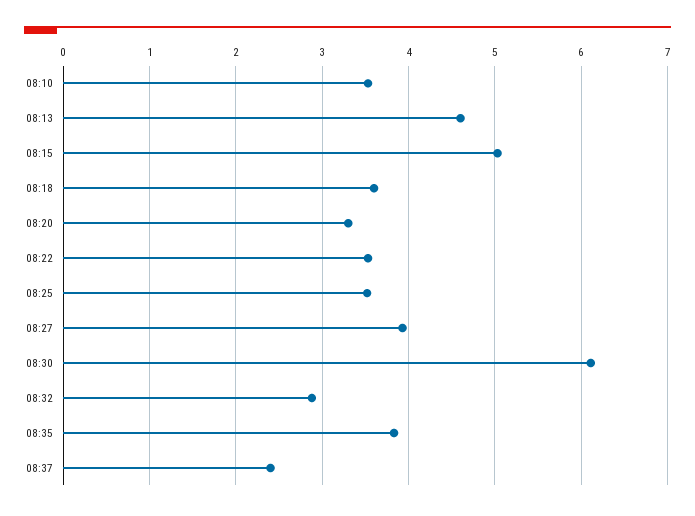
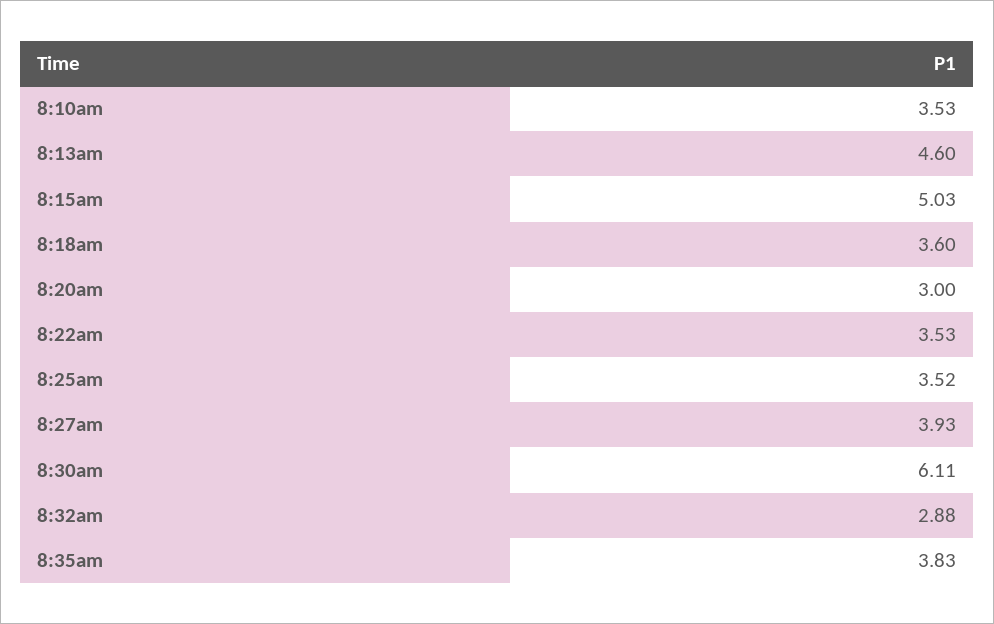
08:20: 3.3 -> 3
08:37: 2.4 -> none

